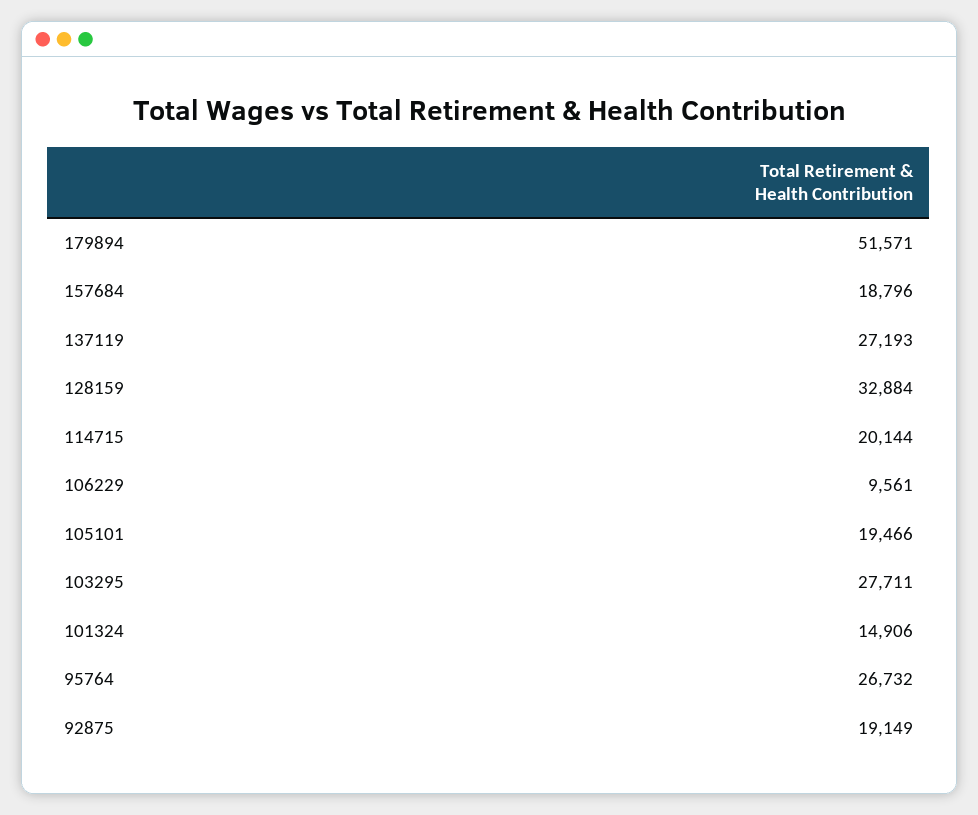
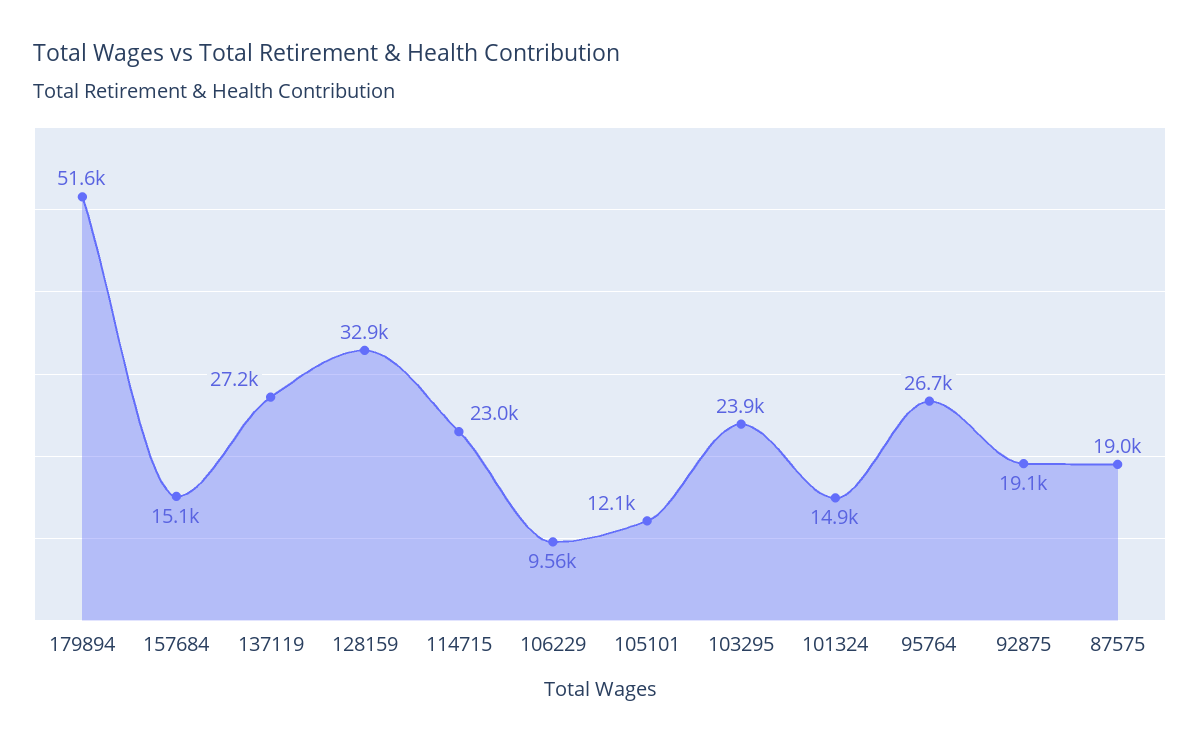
157684: 18796 -> 15100
114715: 20144 -> 23000
105101: 19466 -> 12100
103295: 27711 -> 23900
87575: none -> 19000

